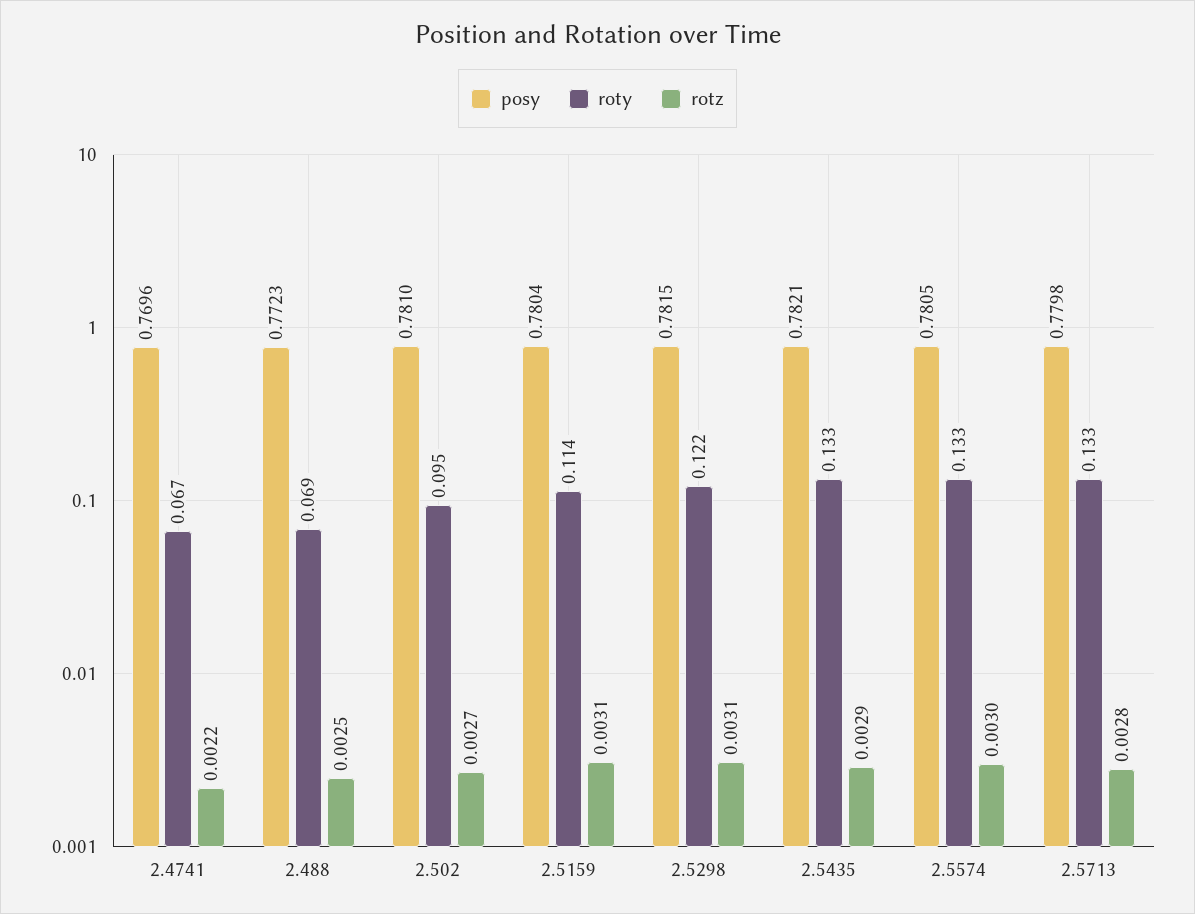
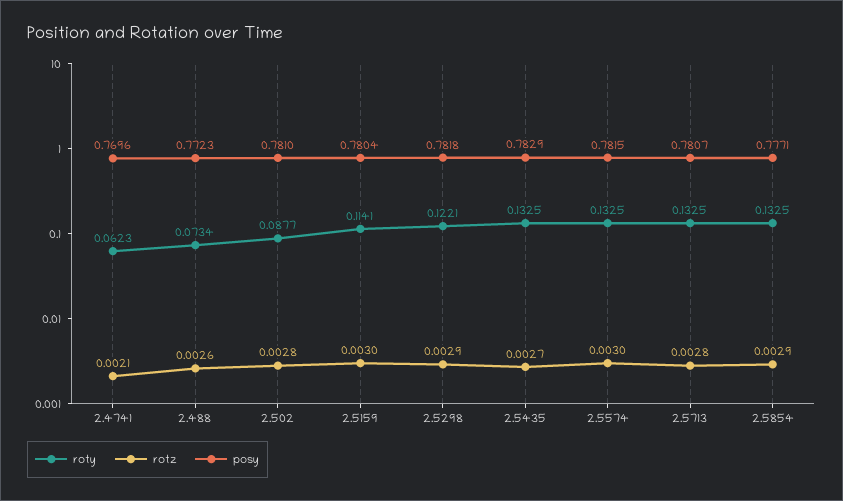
roty, 2.4741: 0.067 -> 0.0623
rotz, 2.4741: 0.0022 -> 0.0021
roty, 2.488: 0.069 -> 0.0734
rotz, 2.488: 0.0025 -> 0.0026
roty, 2.502: 0.095 -> 0.0877
rotz, 2.502: 0.0027 -> 0.0028
rotz, 2.5159: 0.0031 -> 0.003
posy, 2.5298: 0.7815 -> 0.7818
rotz, 2.5298: 0.0031 -> 0.0029
posy, 2.5435: 0.7821 -> 0.7829
rotz, 2.5435: 0.0029 -> 0.0027
posy, 2.5574: 0.7805 -> 0.7815
posy, 2.5713: 0.7798 -> 0.7807
roty, 2.5854: none -> 0.1325
rotz, 2.5854: none -> 0.0029
posy, 2.5854: none -> 0.7771

